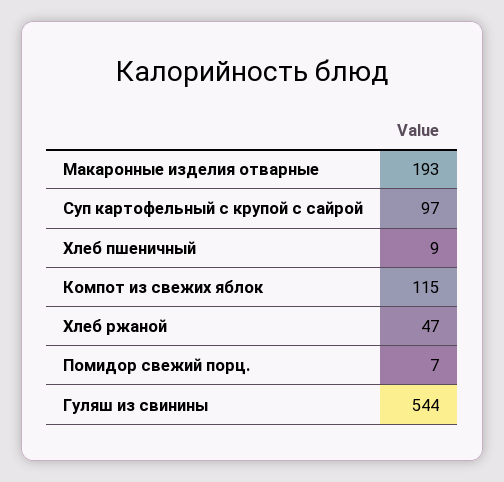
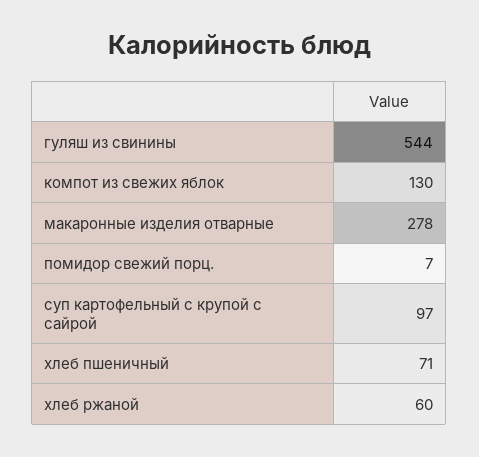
Макаронные изделия отварные: 193 -> 278
Хлеб пшеничный: 9 -> 71
Компот из свежих яблок: 115 -> 130
Хлеб ржаной: 47 -> 60

